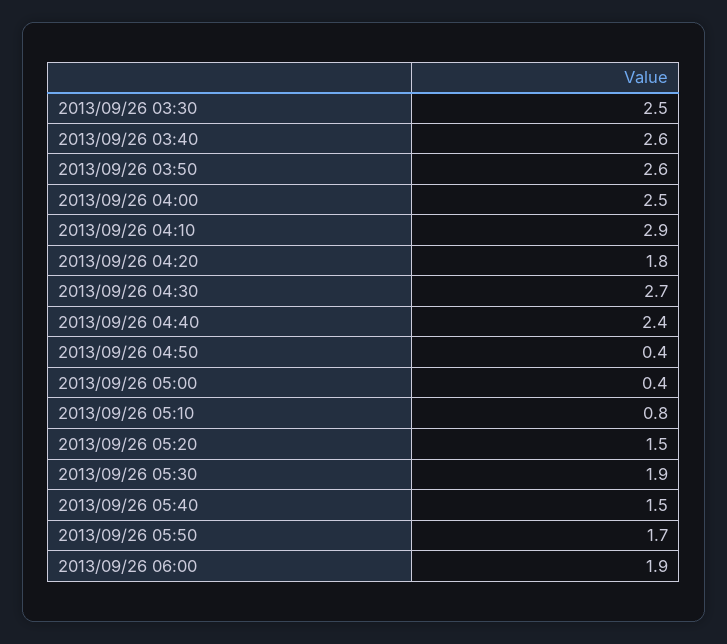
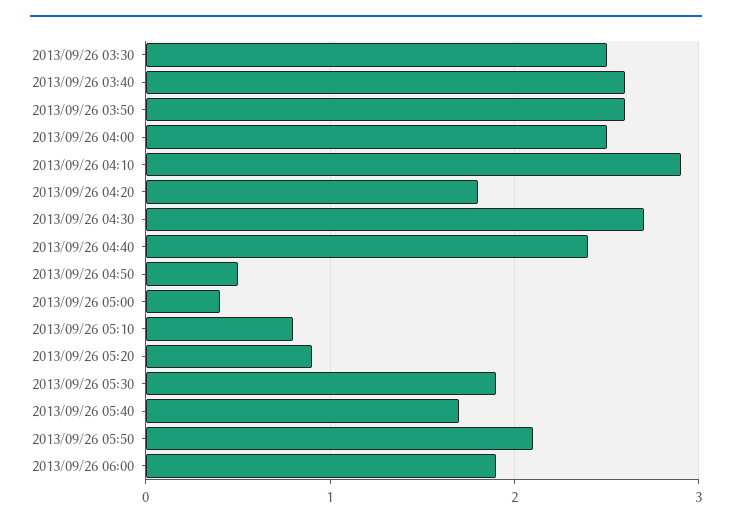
2013/09/26 04:50: 0.4 -> 0.5
2013/09/26 05:20: 1.5 -> 0.9
2013/09/26 05:40: 1.5 -> 1.7
2013/09/26 05:50: 1.7 -> 2.1

